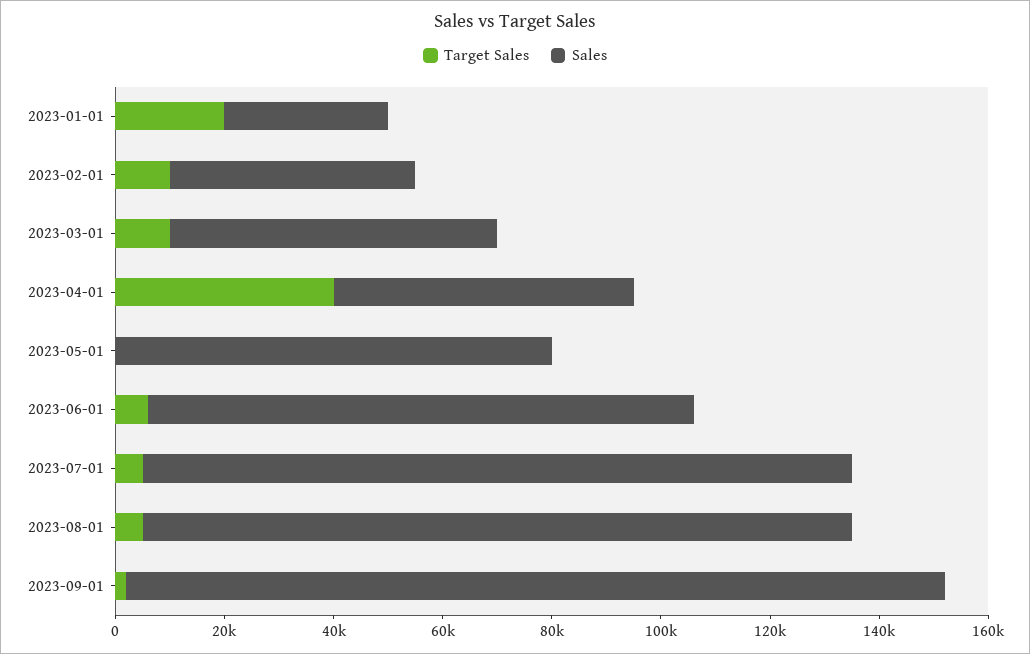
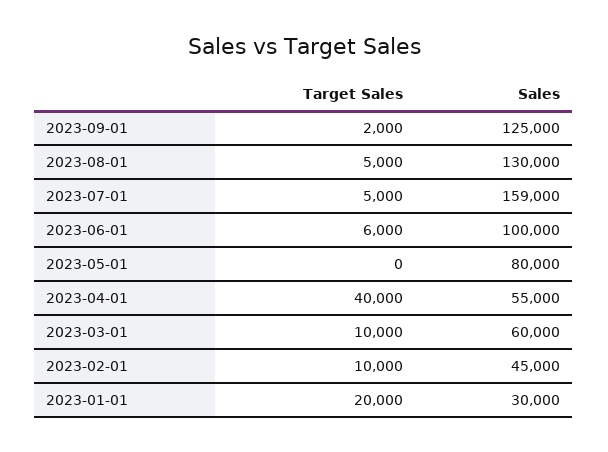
Sales, 2023-07-01: 130000 -> 159000
Sales, 2023-09-01: 150000 -> 125000

